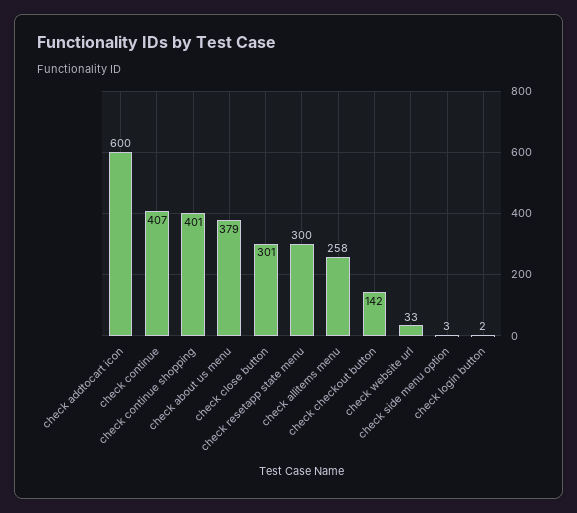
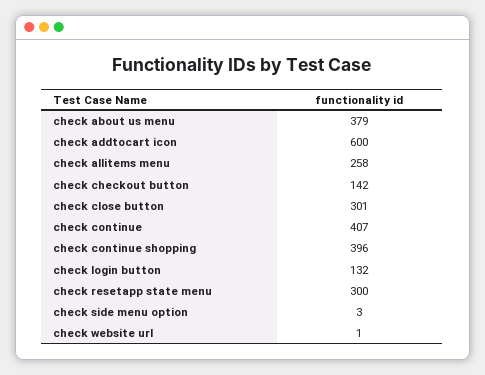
check continue shopping: 401 -> 396
check website url: 33 -> 1
check login button: 2 -> 132

